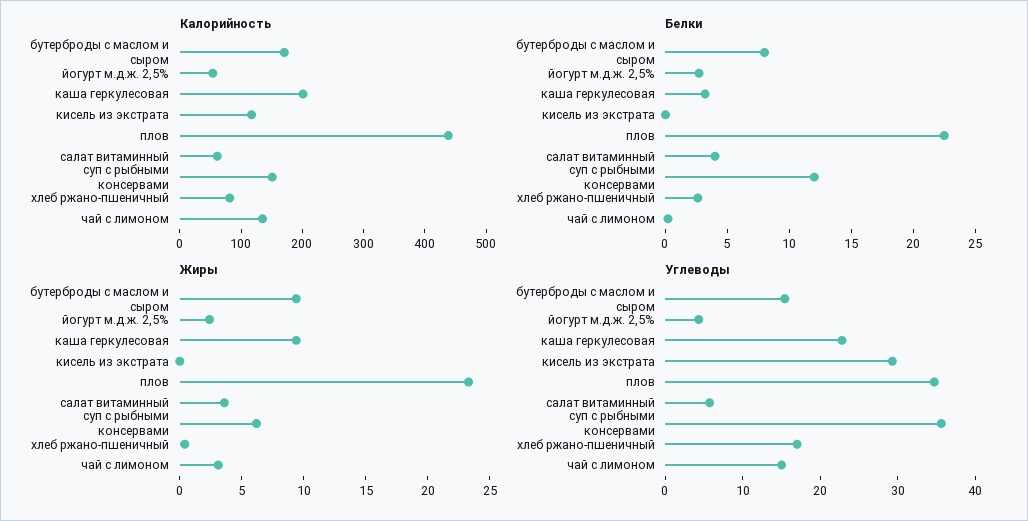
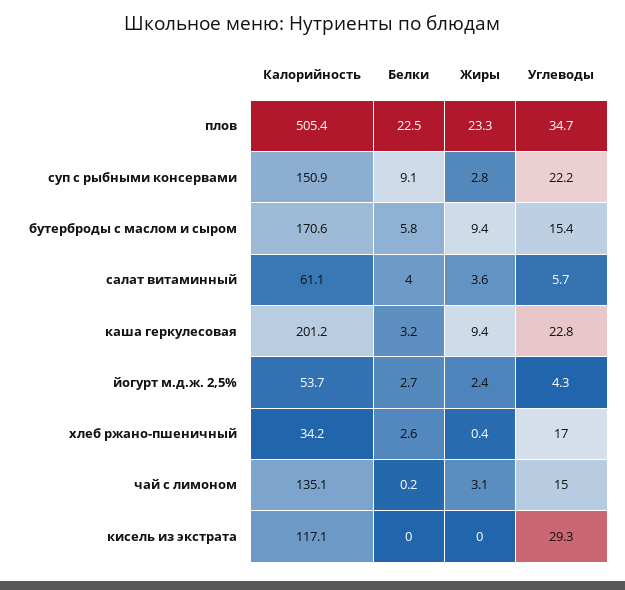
Калорийность, плов: 440 -> 505.4
Калорийность, хлеб ржано-пшеничный: 80 -> 34.2
Белки, бутерброды с маслом и сыром: 8 -> 5.8
Белки, суп с рыбными консервами: 12 -> 9.1
Жиры, суп с рыбными консервами: 6 -> 2.8
Углеводы, суп с рыбными консервами: 36 -> 22.2

